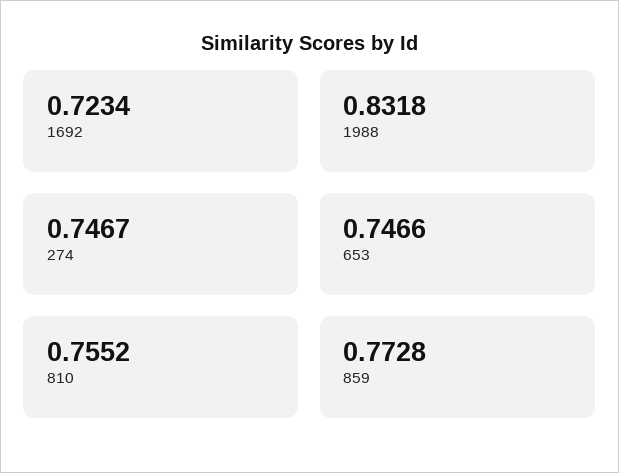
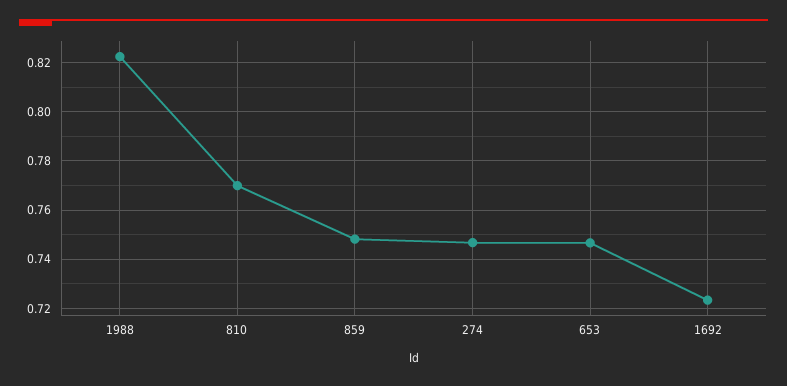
1988: 0.8318 -> 0.8225
810: 0.7552 -> 0.77
859: 0.7728 -> 0.7475

